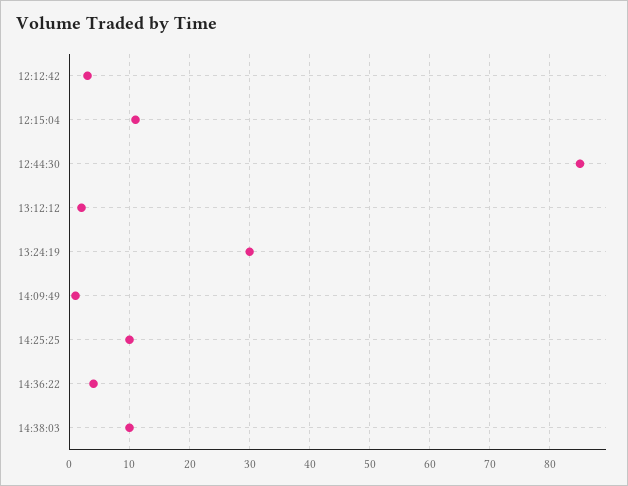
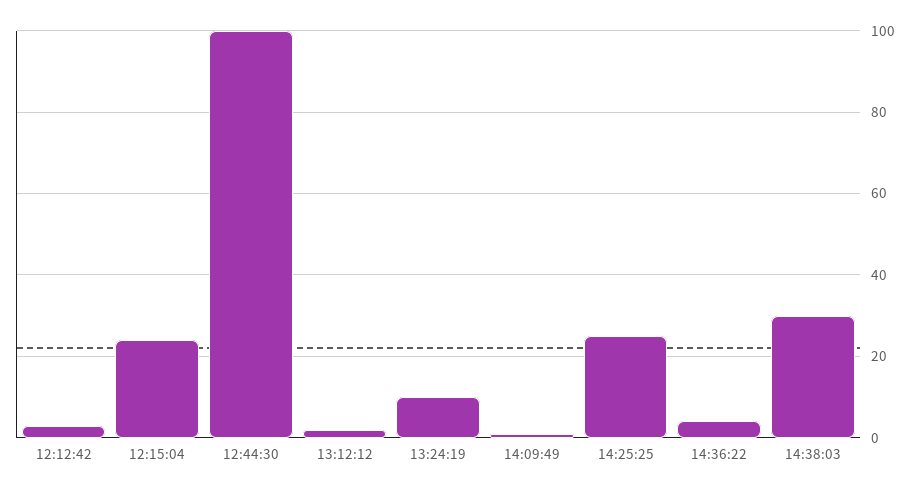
12:15:04: 11 -> 25
12:44:30: 85 -> 100
13:24:19: 30 -> 10
14:25:25: 10 -> 25
14:38:03: 10 -> 30

